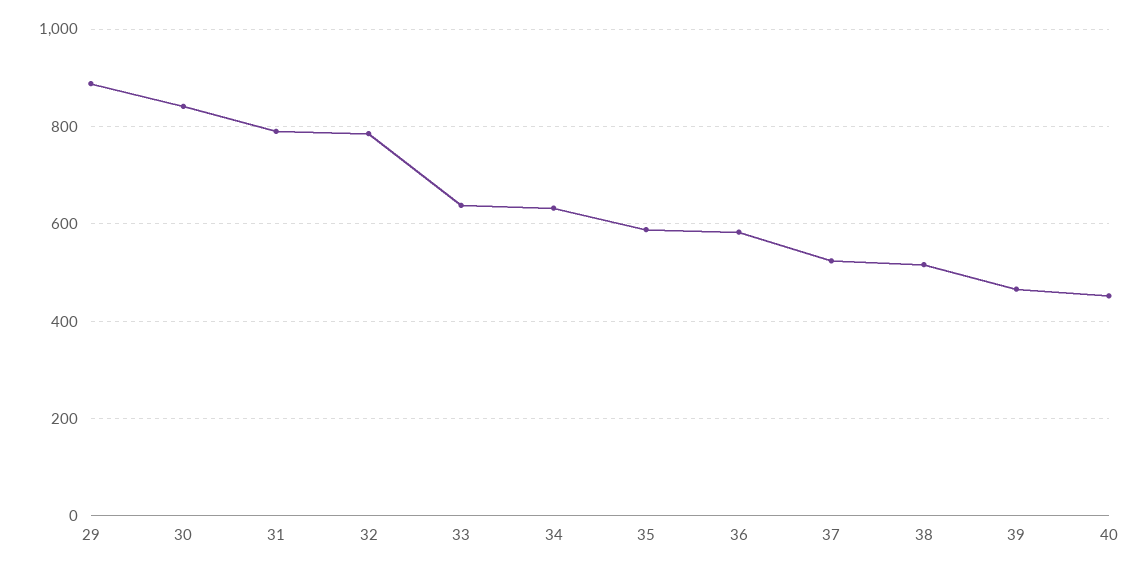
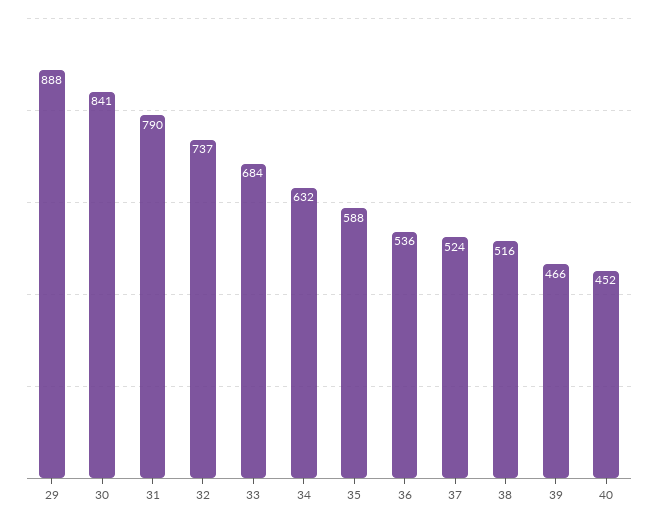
32: 780 -> 737
33: 640 -> 684
36: 580 -> 536

